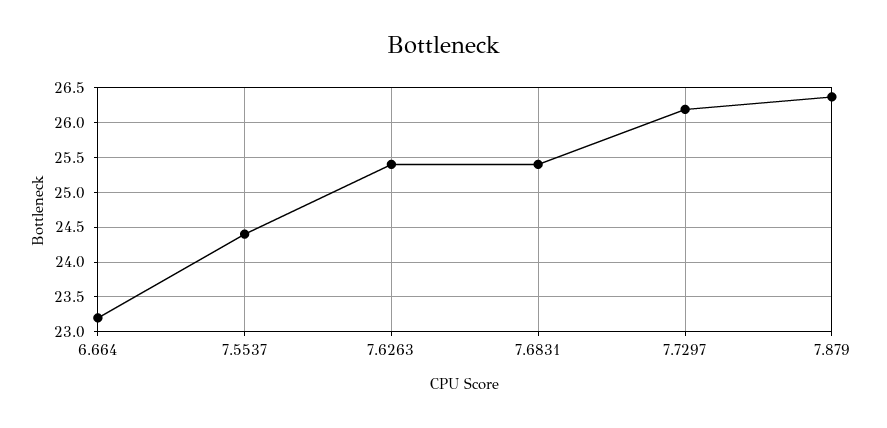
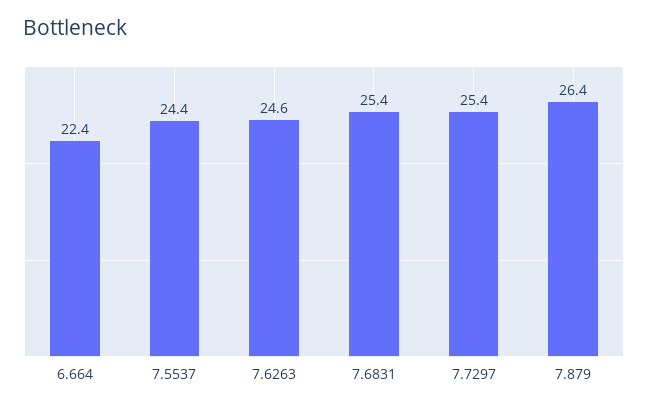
6.664: 23.2 -> 22.4
7.6263: 25.4 -> 24.6
7.7297: 26.2 -> 25.4

